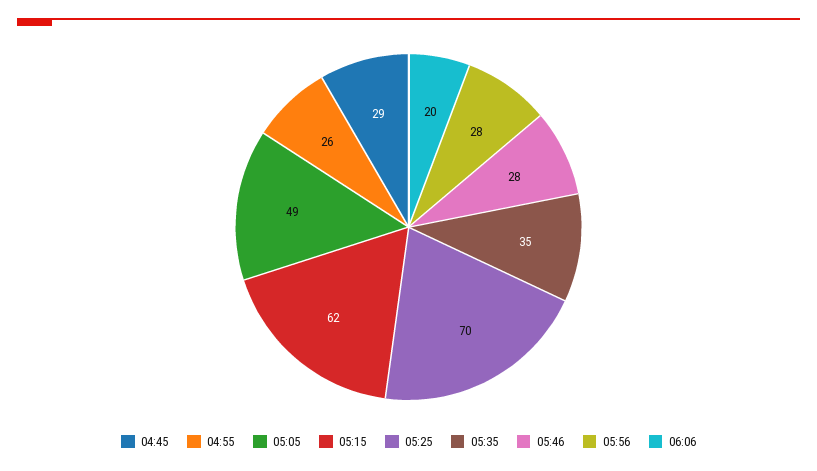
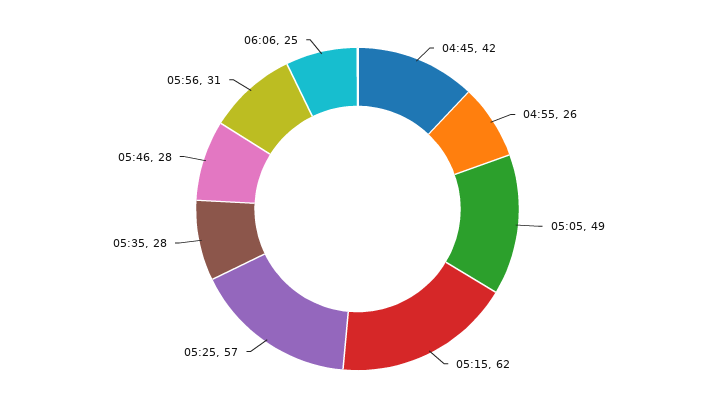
04:45: 29 -> 42
05:25: 70 -> 57
05:35: 35 -> 28
05:56: 28 -> 31
06:06: 20 -> 25

